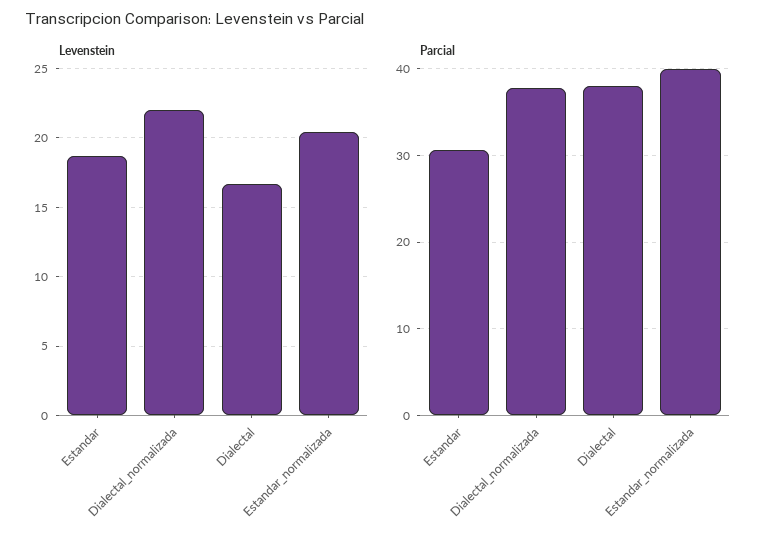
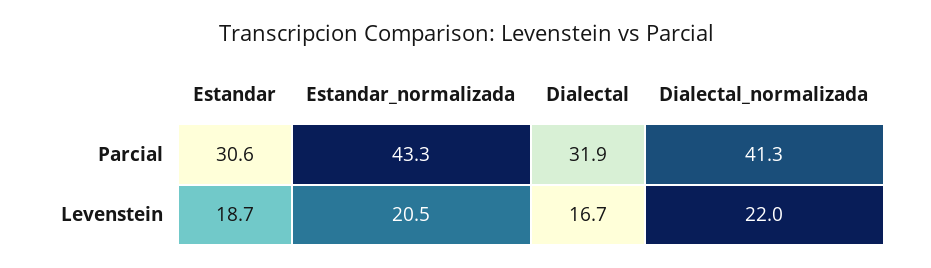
Parcial, Dialectal_normalizada: 38 -> 41.3
Parcial, Dialectal: 38 -> 31.9
Parcial, Estandar_normalizada: 40 -> 43.3

